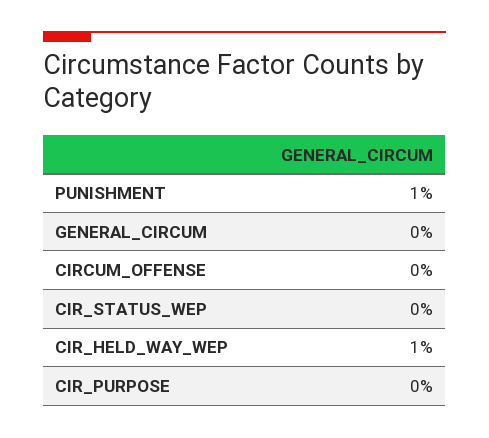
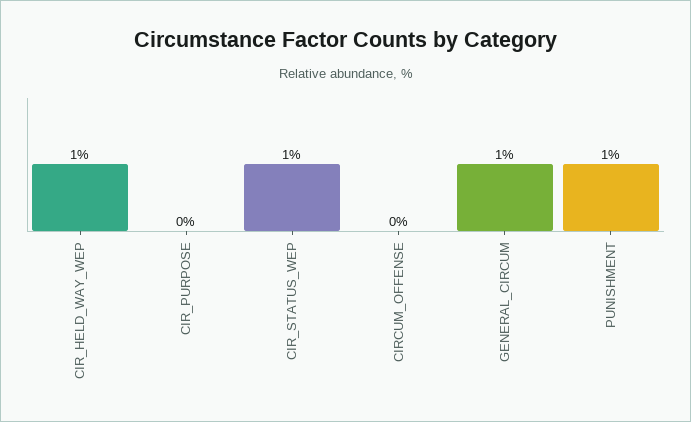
GENERAL_CIRCUM: 0 -> 1
CIR_STATUS_WEP: 0 -> 1

